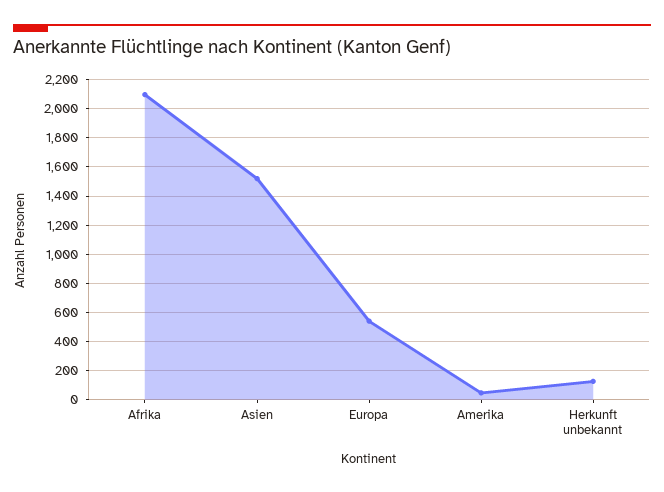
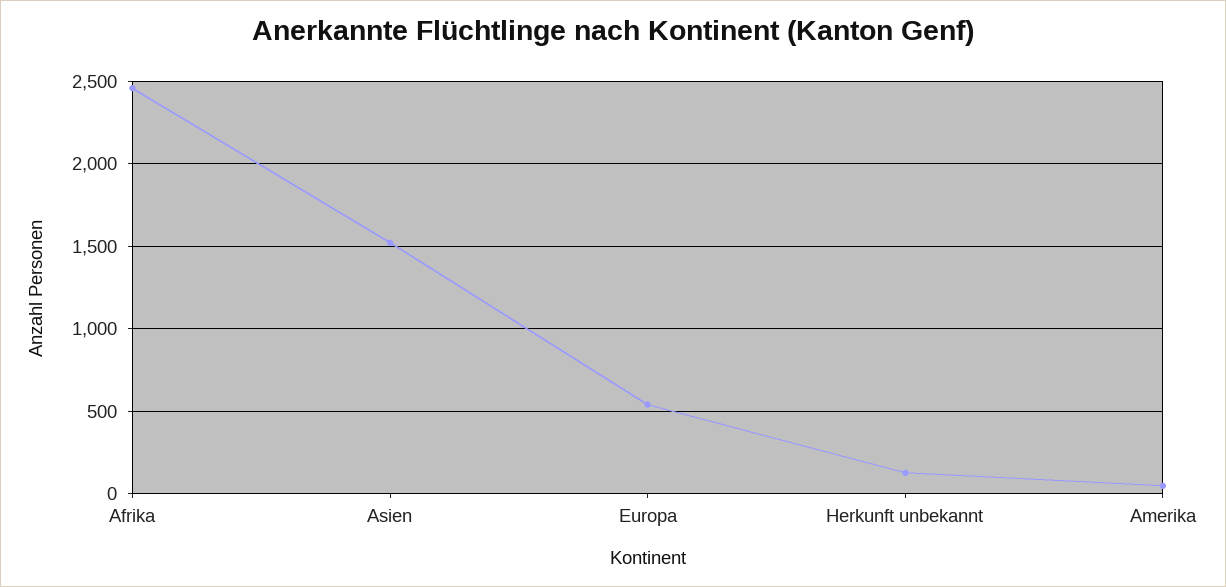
Afrika: 2100 -> 2450

